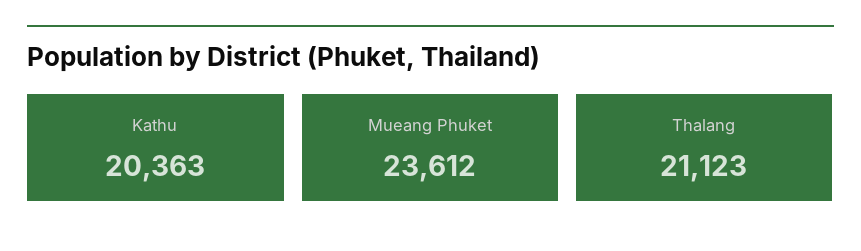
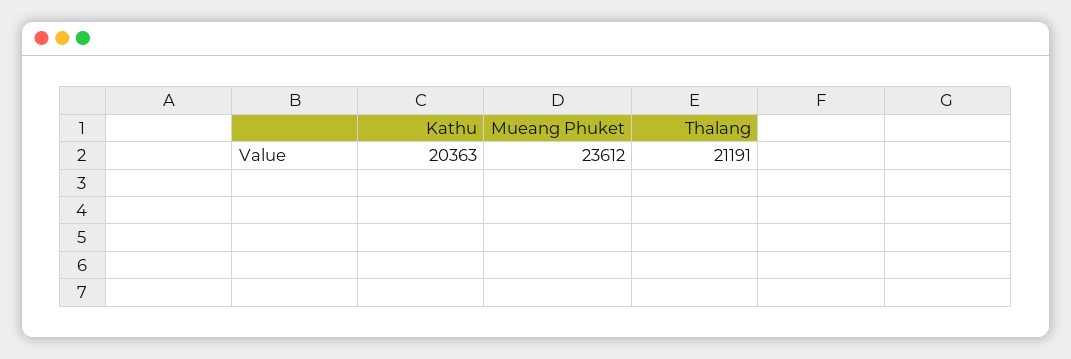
Thalang: 21123 -> 21191

